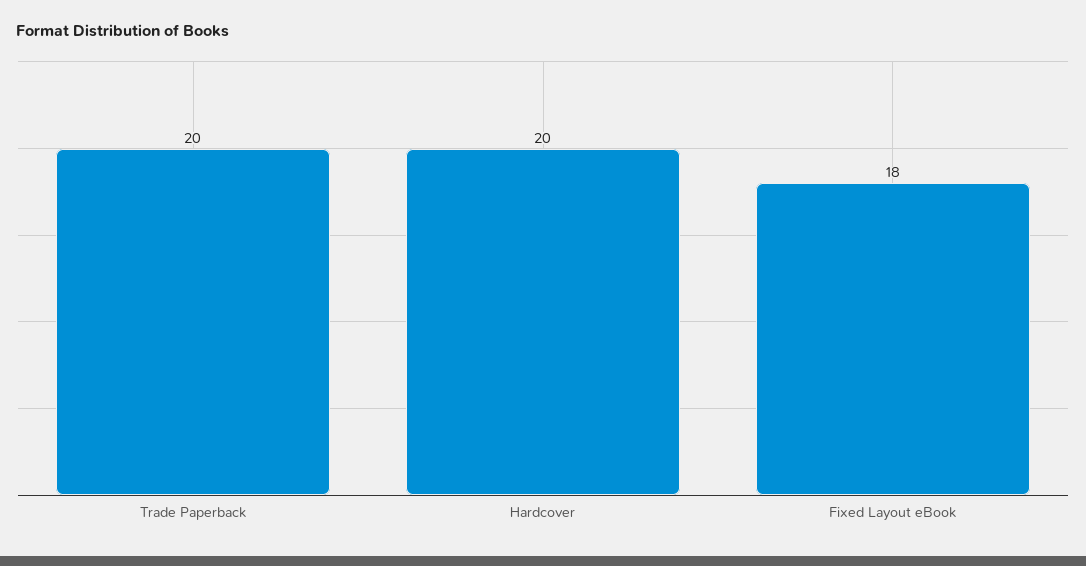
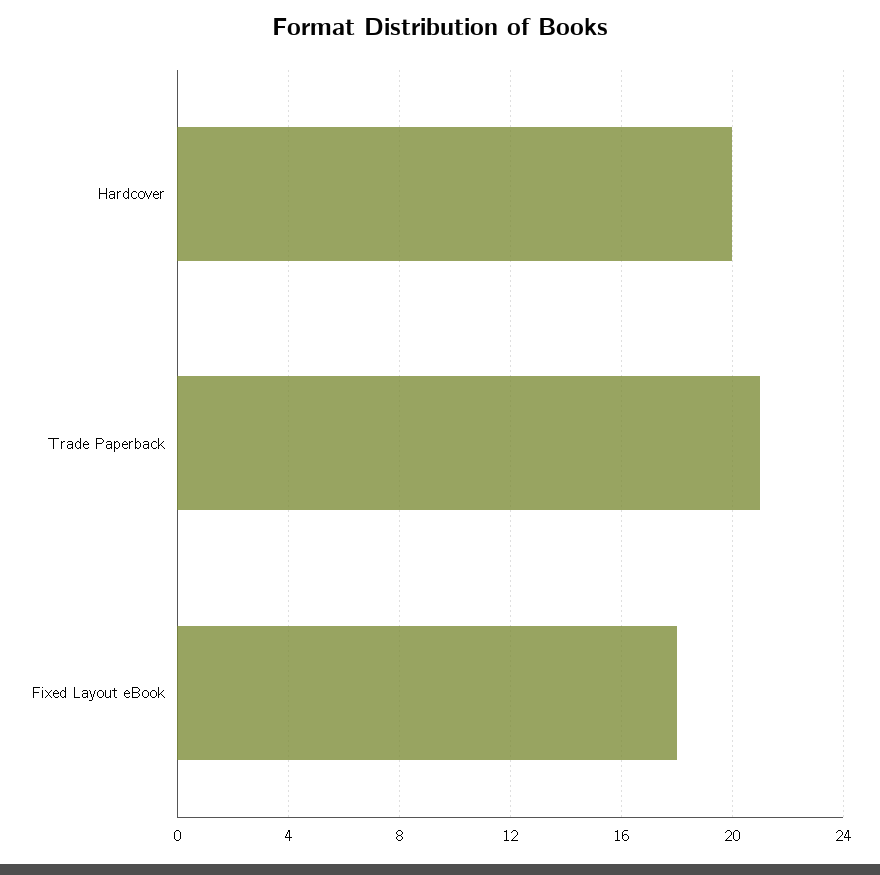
Trade Paperback: 20 -> 21

